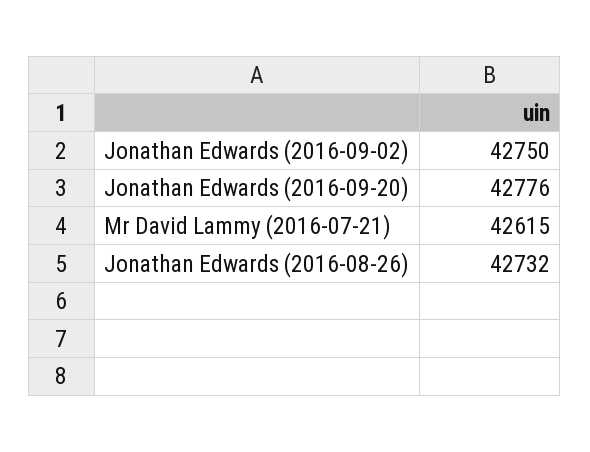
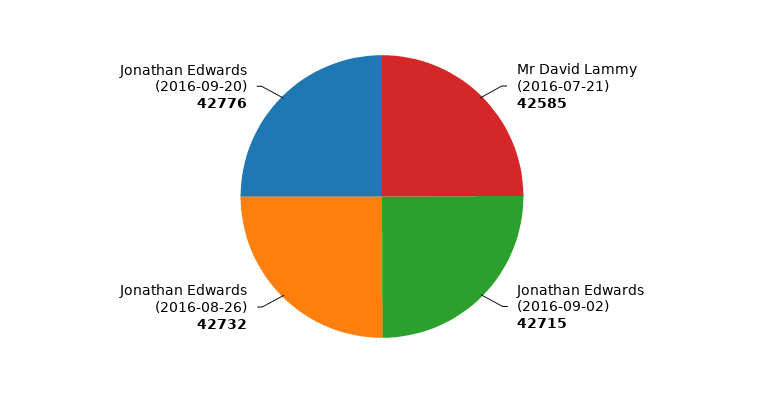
Jonathan Edwards (2016-09-02): 42750 -> 42715
Mr David Lammy (2016-07-21): 42615 -> 42585

